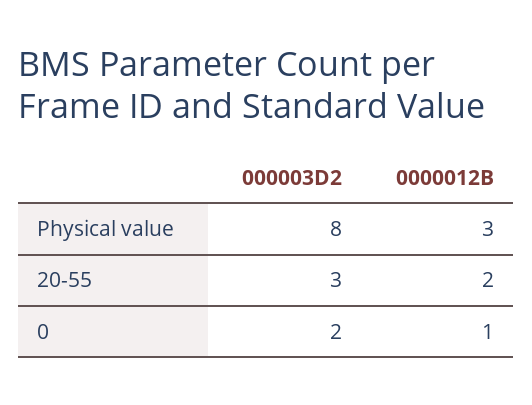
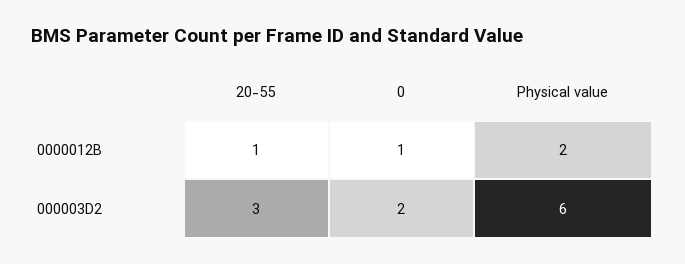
000003D2, Physical value: 8 -> 6
0000012B, Physical value: 3 -> 2
0000012B, 20-55: 2 -> 1

